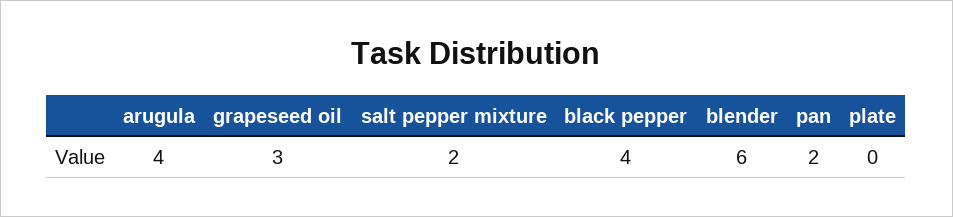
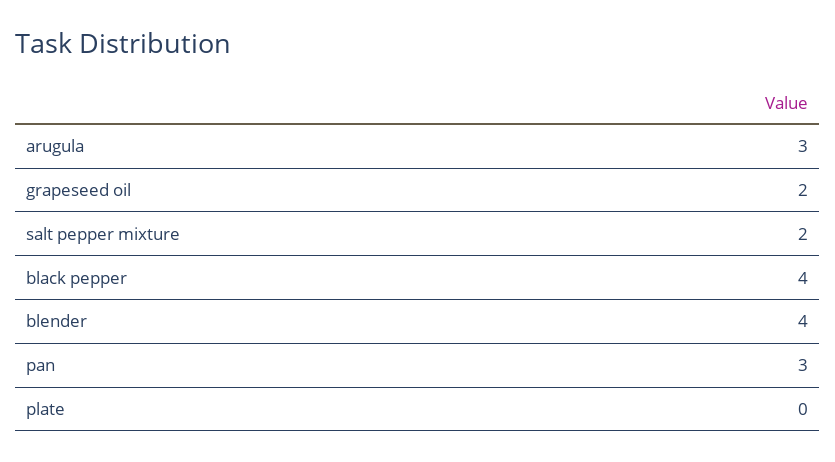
arugula: 4 -> 3
grapeseed oil: 3 -> 2
blender: 6 -> 4
pan: 2 -> 3

